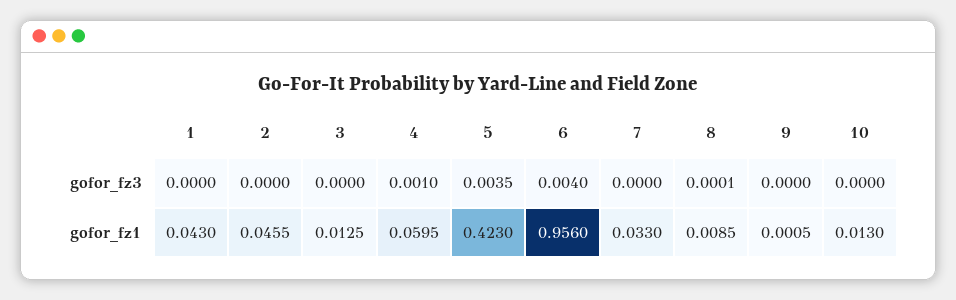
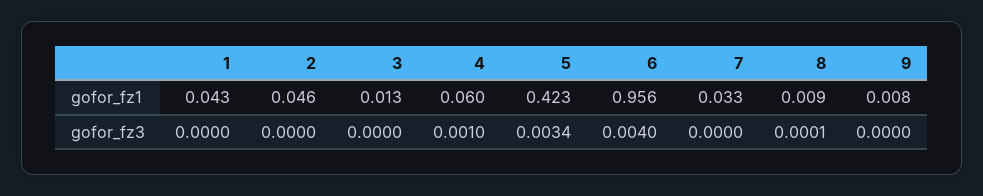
5, gofor_fz3: 0.0035 -> 0.0034
10, gofor_fz3: 0 -> none
9, gofor_fz1: 0.0005 -> 0.008
10, gofor_fz1: 0.013 -> none

